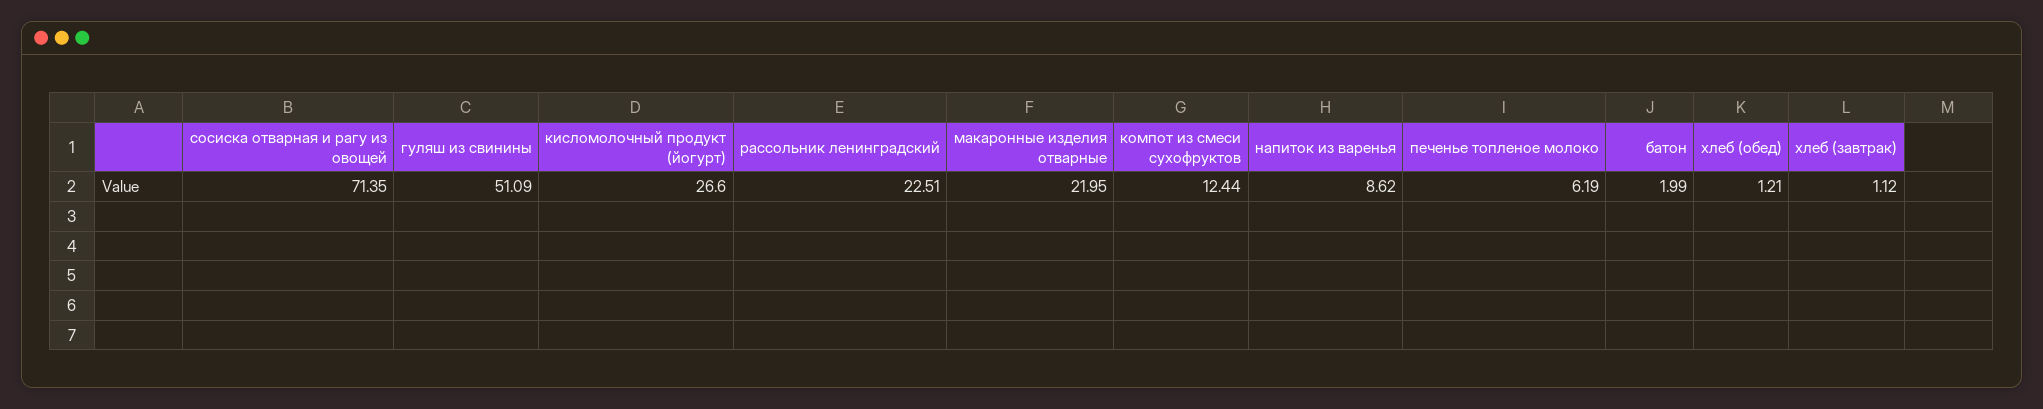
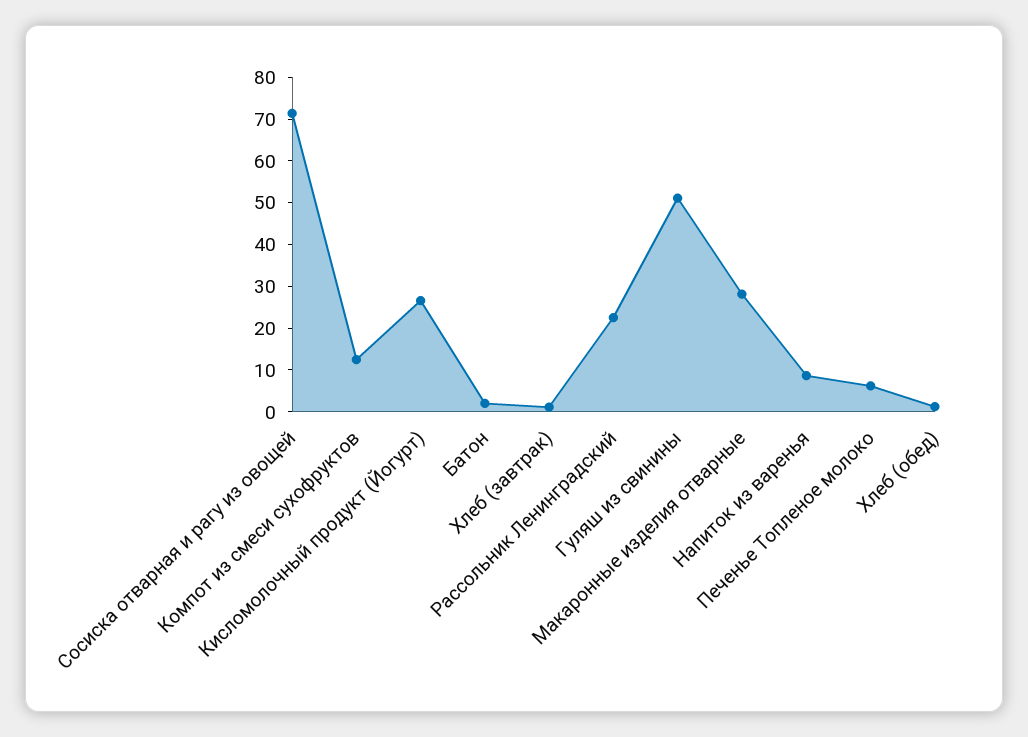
макаронные изделия отварные: 21.95 -> 28

